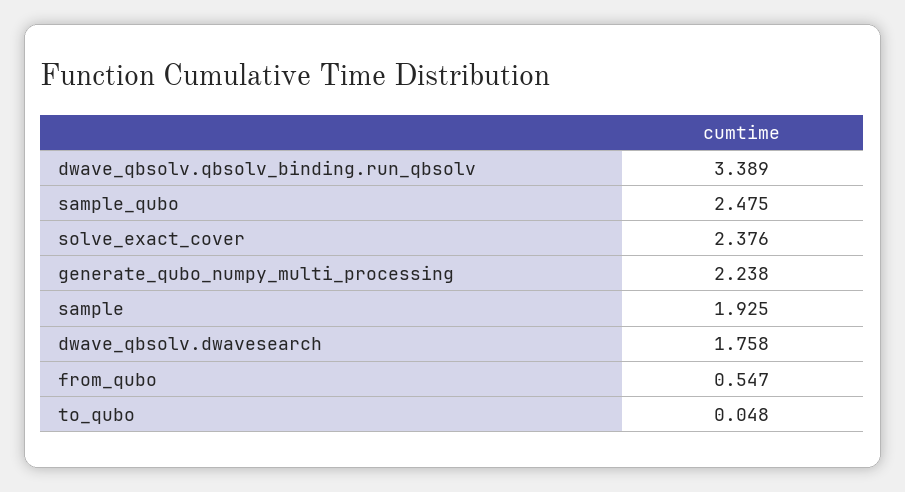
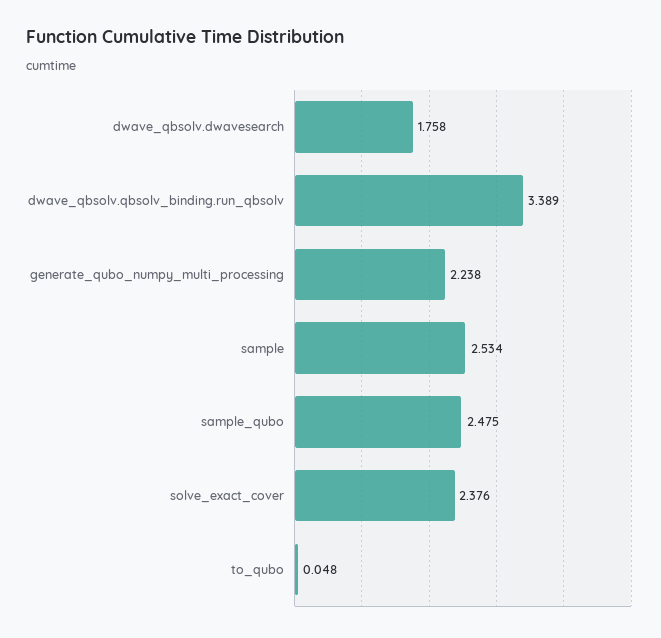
sample: 1.925 -> 2.534
from_qubo: 0.547 -> none

